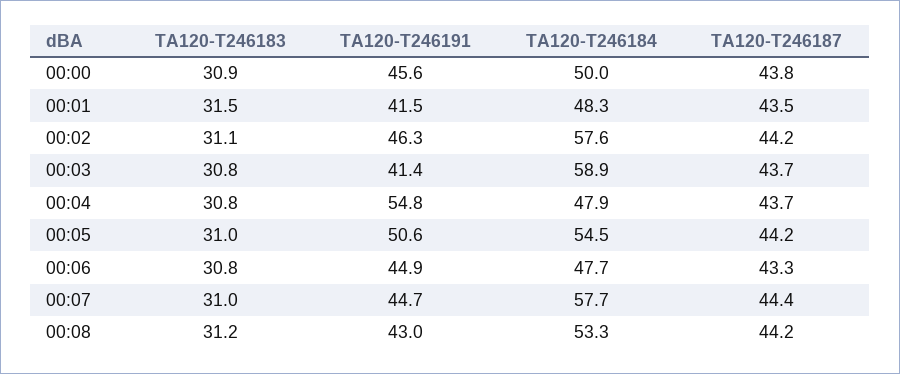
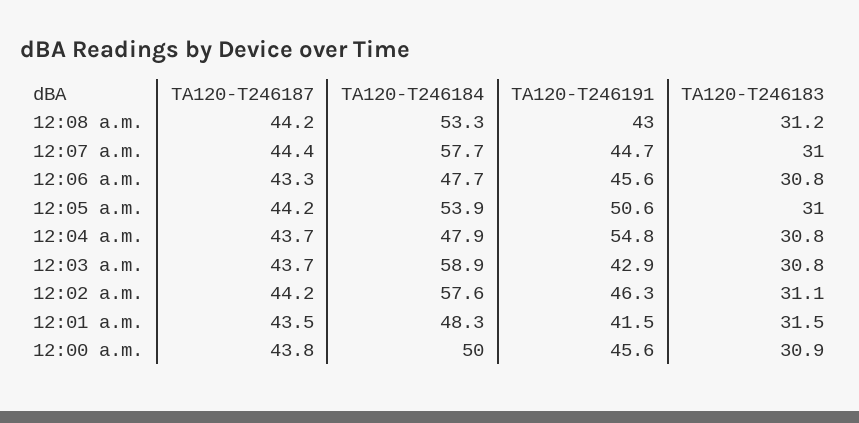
TA120-T246191, 00:03: 41.4 -> 42.9
TA120-T246184, 00:05: 54.5 -> 53.9
TA120-T246191, 00:06: 44.9 -> 45.6

